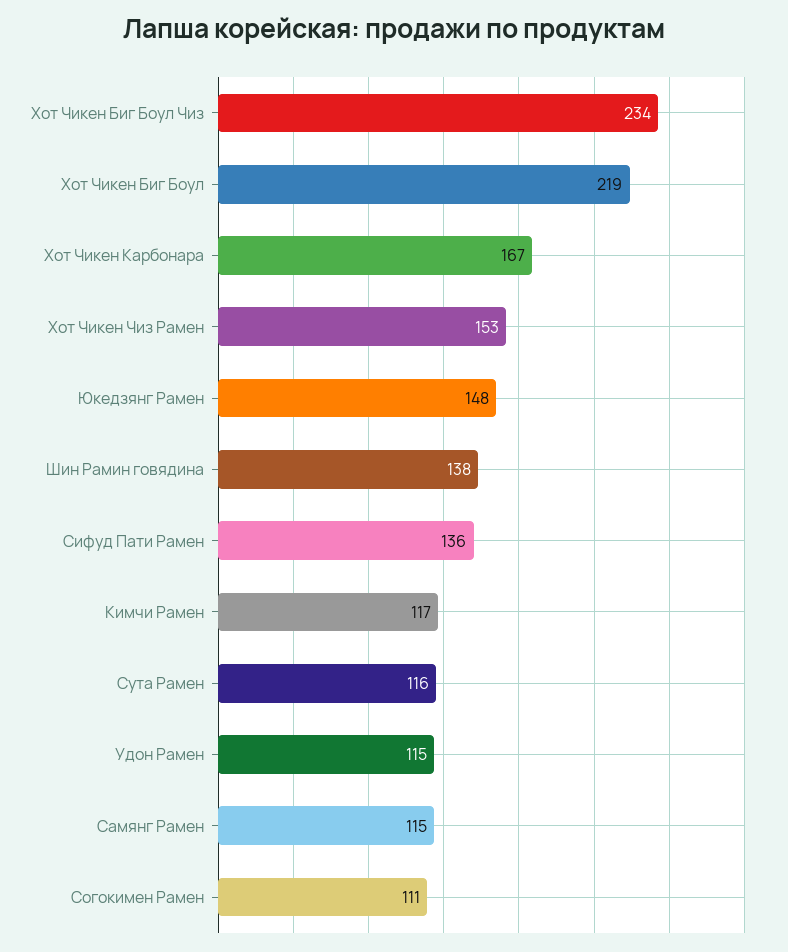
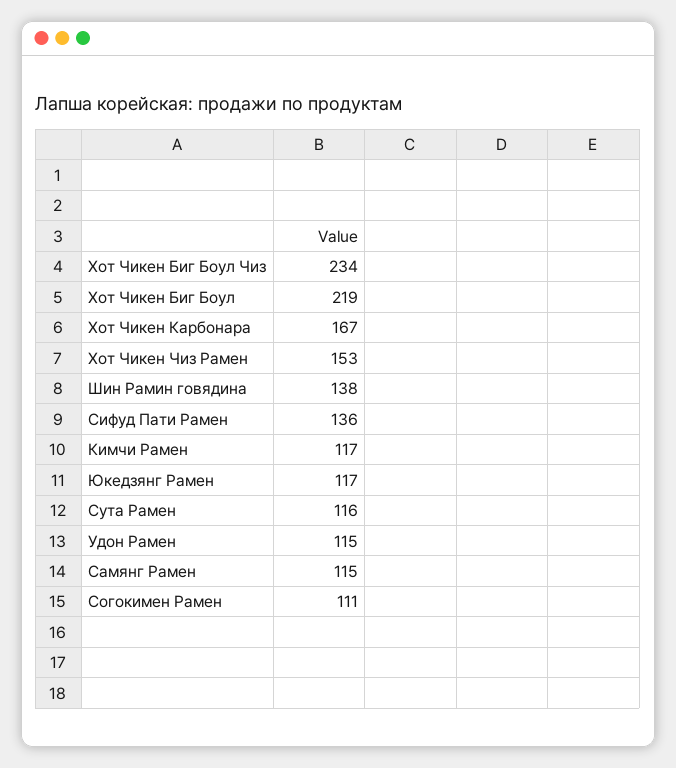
Юкедзянг Рамен: 148 -> 117

